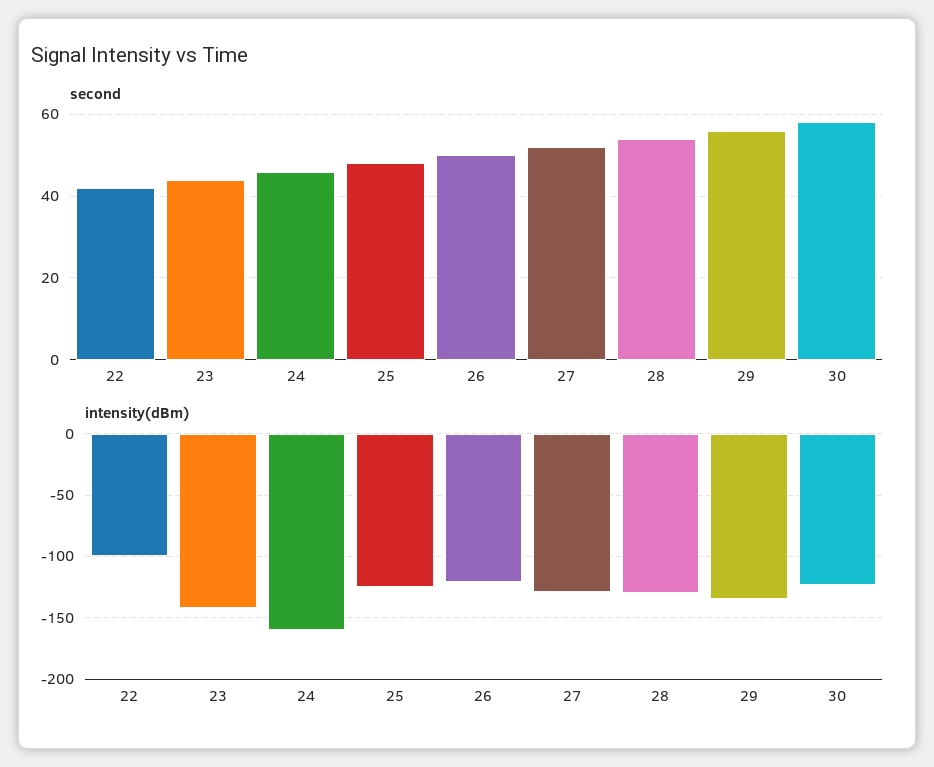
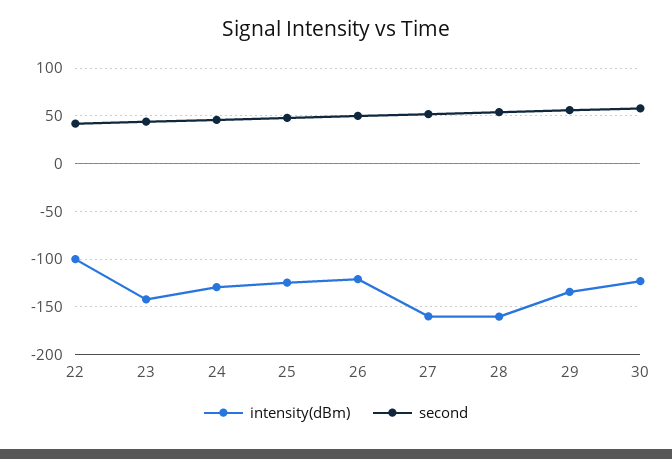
intensity(dBm), 24: -160 -> -130
intensity(dBm), 27: -130 -> -160
intensity(dBm), 28: -130 -> -160

